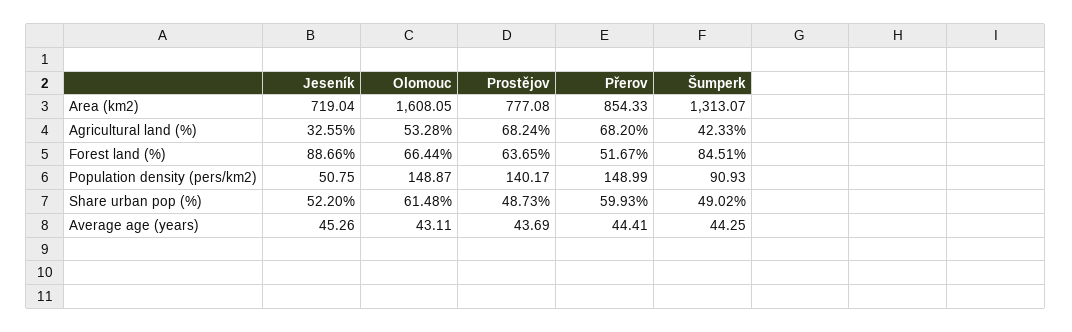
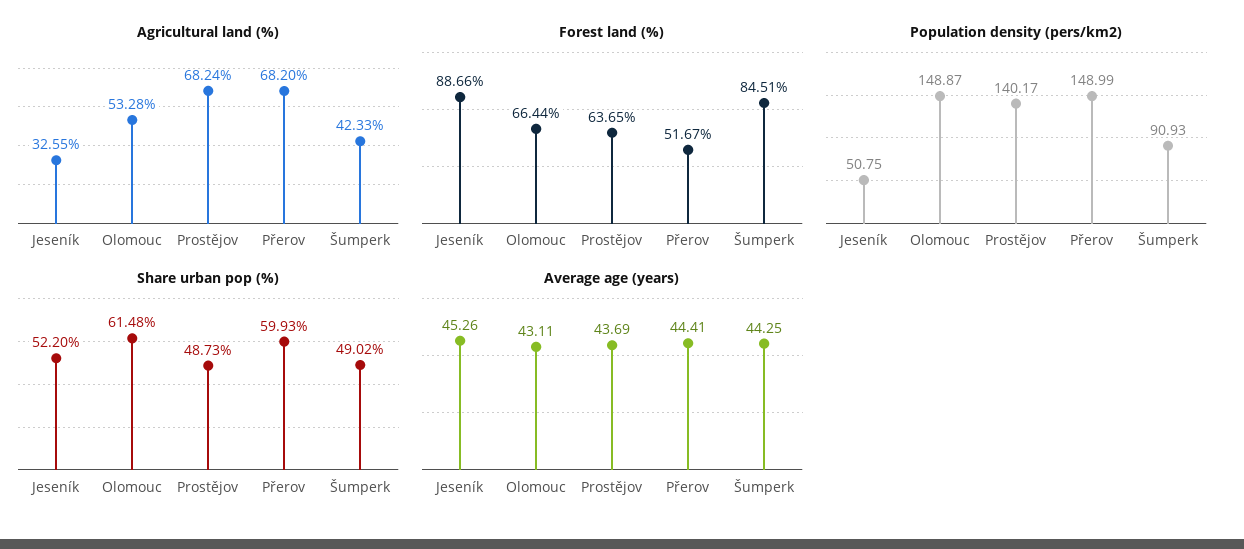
Area (km2), Jeseník: 719.04 -> none
Area (km2), Olomouc: 1608.05 -> none
Area (km2), Prostějov: 777.08 -> none
Area (km2), Přerov: 854.33 -> none
Area (km2), Šumperk: 1313.07 -> none

